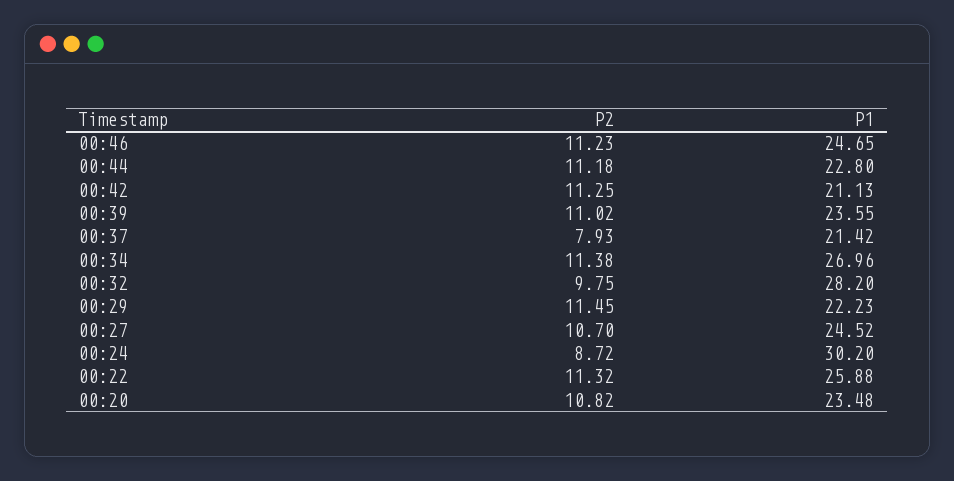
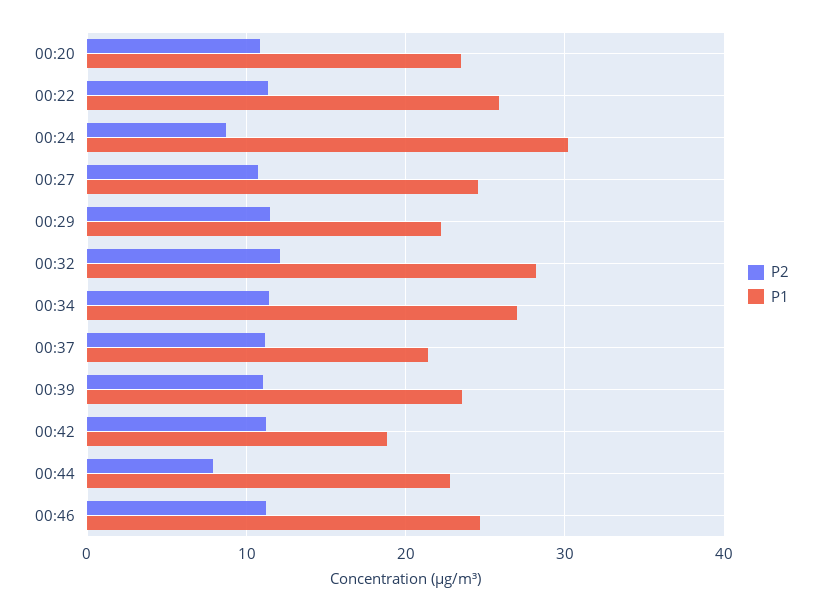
P2, 00:44: 11.18 -> 8
P1, 00:42: 21.13 -> 19
P2, 00:37: 7.93 -> 11
P2, 00:32: 9.75 -> 12

